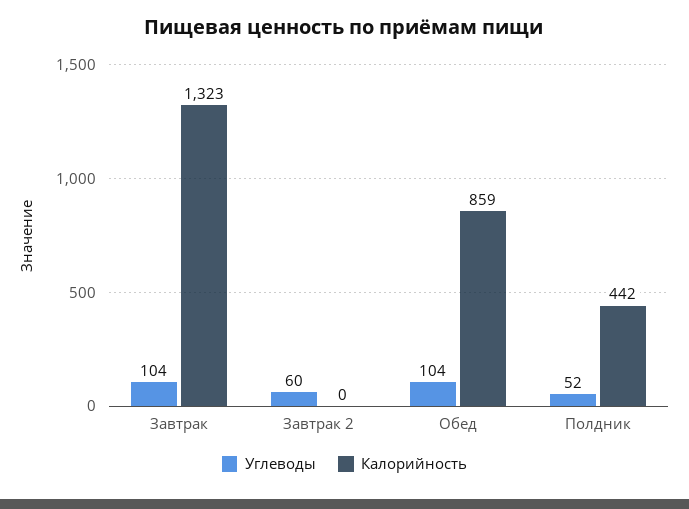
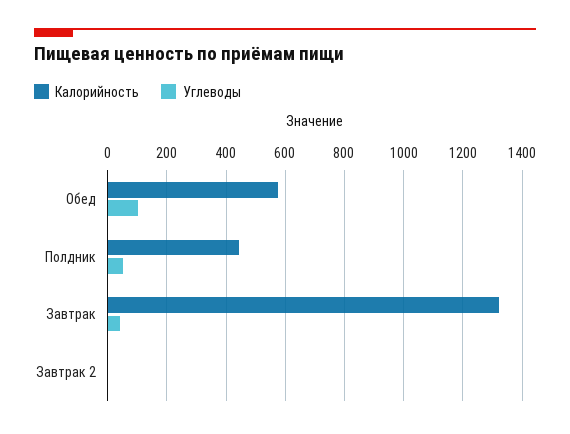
Углеводы, Завтрак: 104 -> 50
Углеводы, Завтрак 2: 60 -> 0
Калорийность, Обед: 859 -> 575

